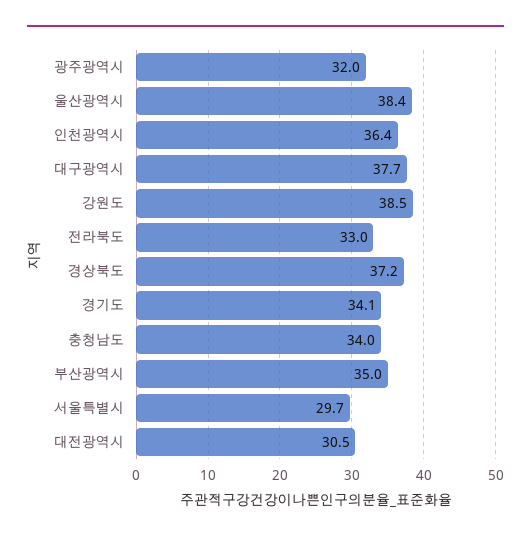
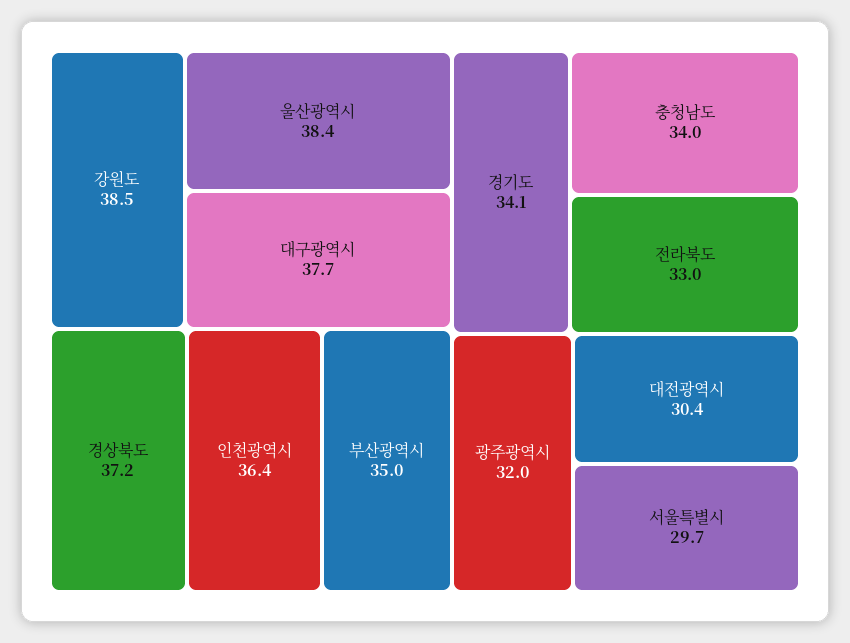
대전광역시: 30.5 -> 30.4

